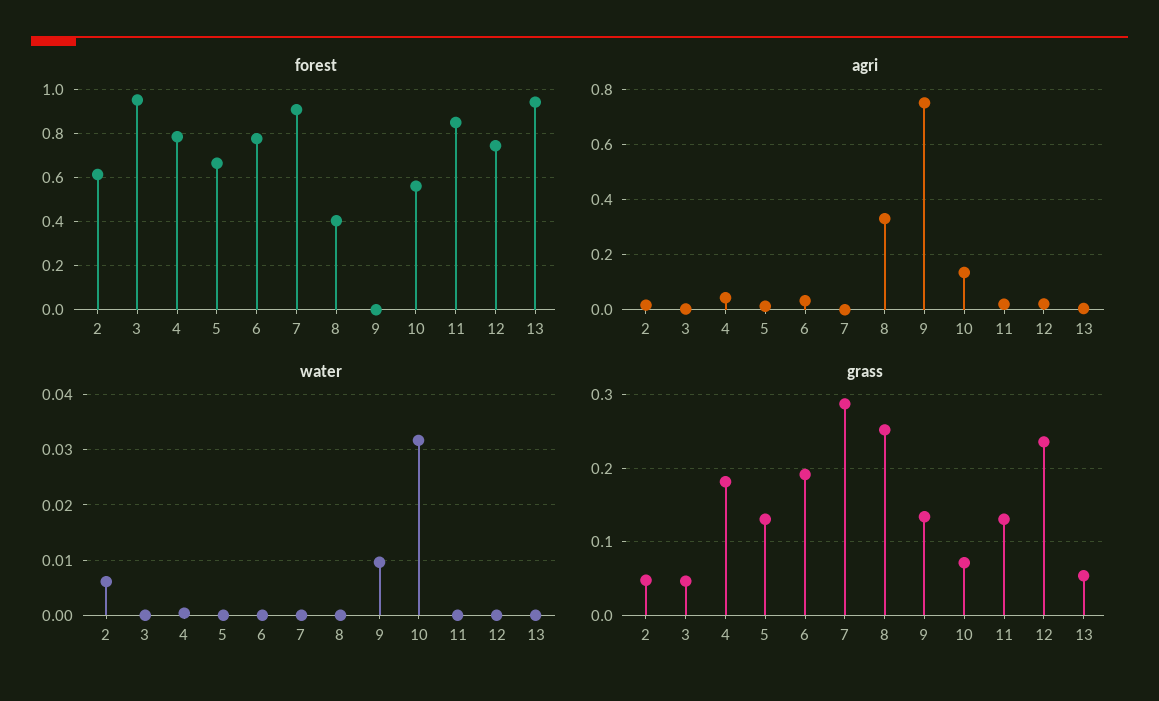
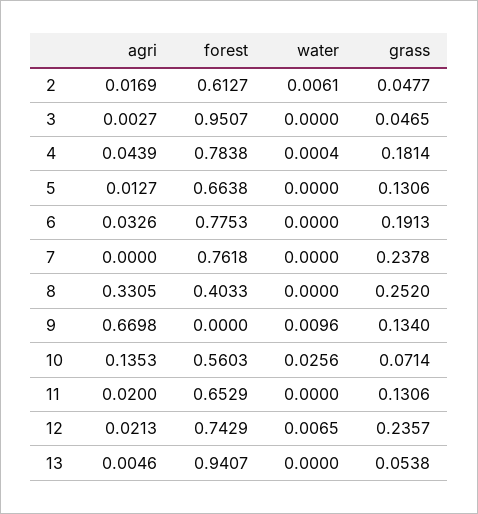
forest, 7: 0.9 -> 0.7618
forest, 11: 0.85 -> 0.6529
agri, 9: 0.75 -> 0.6698
water, 10: 0.032 -> 0.0256
water, 12: 0 -> 0.0065
grass, 7: 0.29 -> 0.2378

